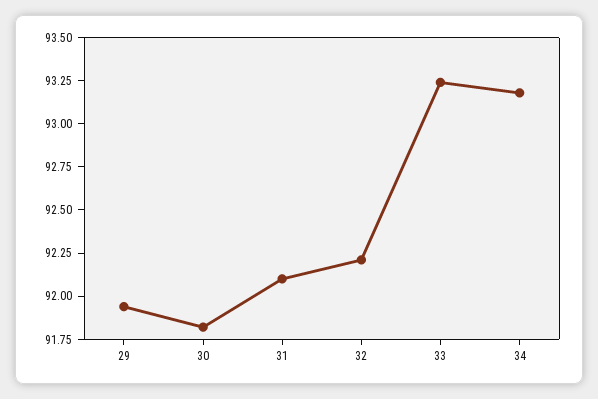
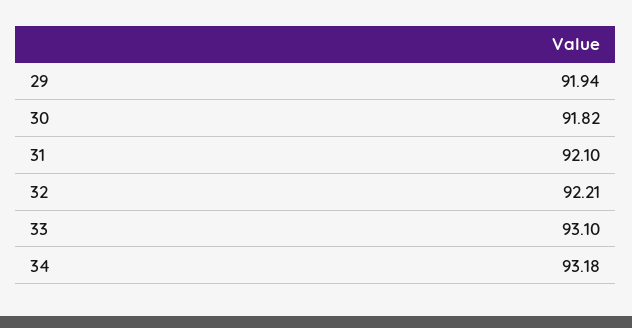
33: 93.25 -> 93.1

